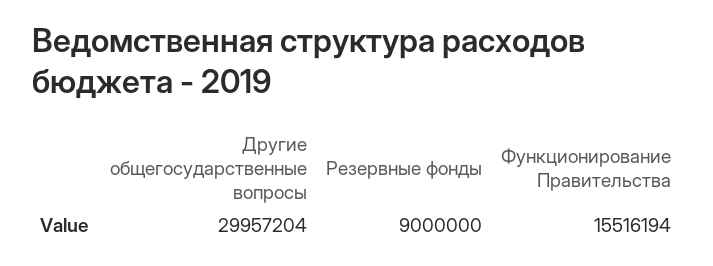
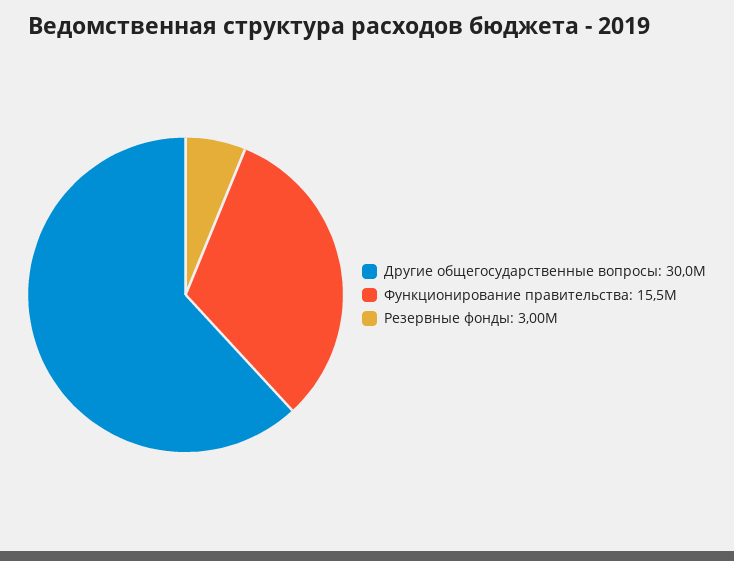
Резервные фонды: 9000000 -> 3000000

